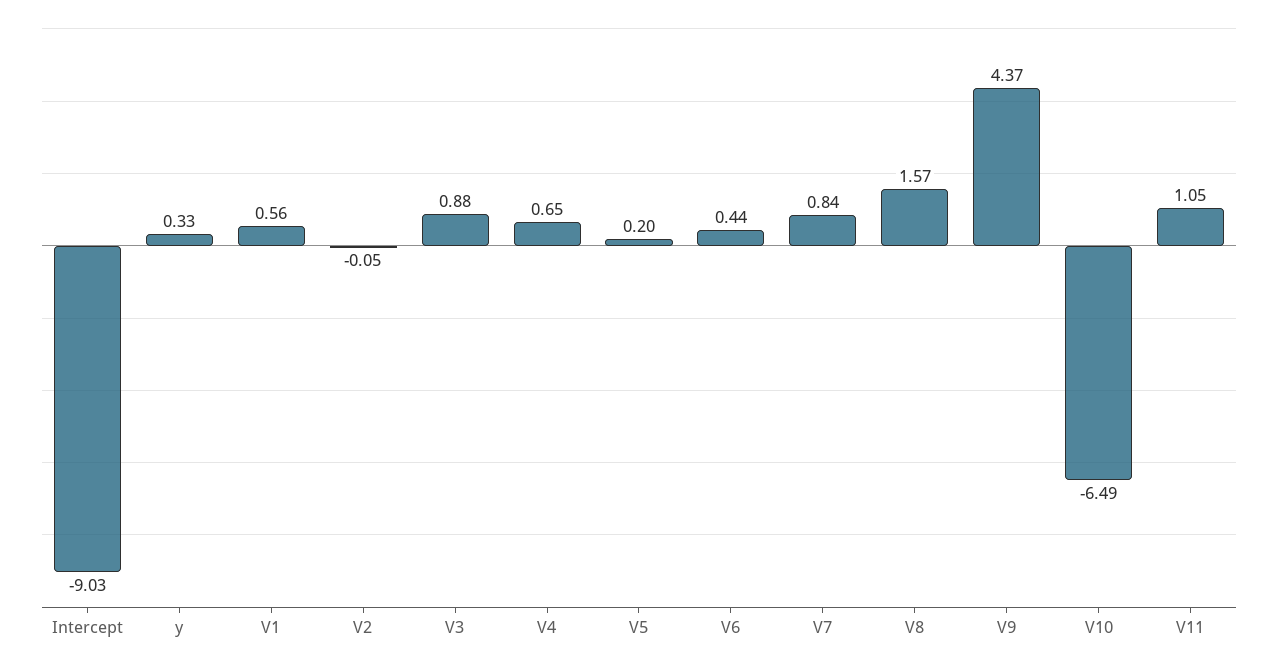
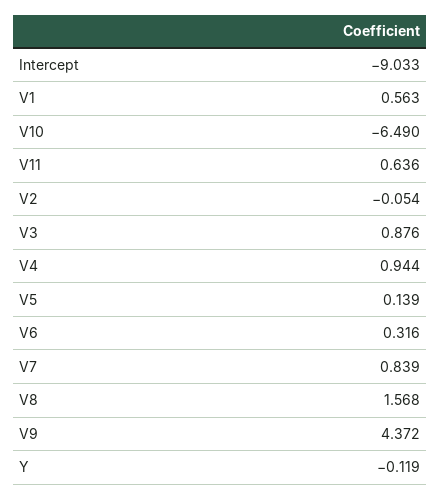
y: 0.33 -> -0.119
V4: 0.65 -> 0.944
V5: 0.2 -> 0.139
V6: 0.44 -> 0.316
V11: 1.05 -> 0.636

